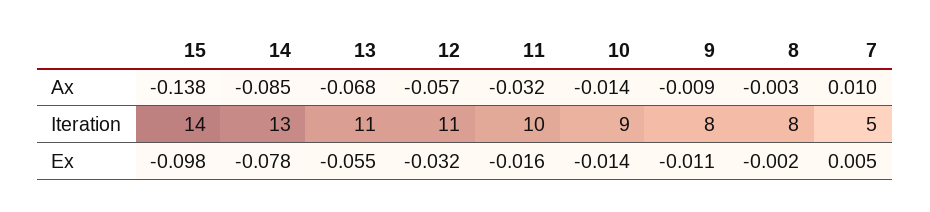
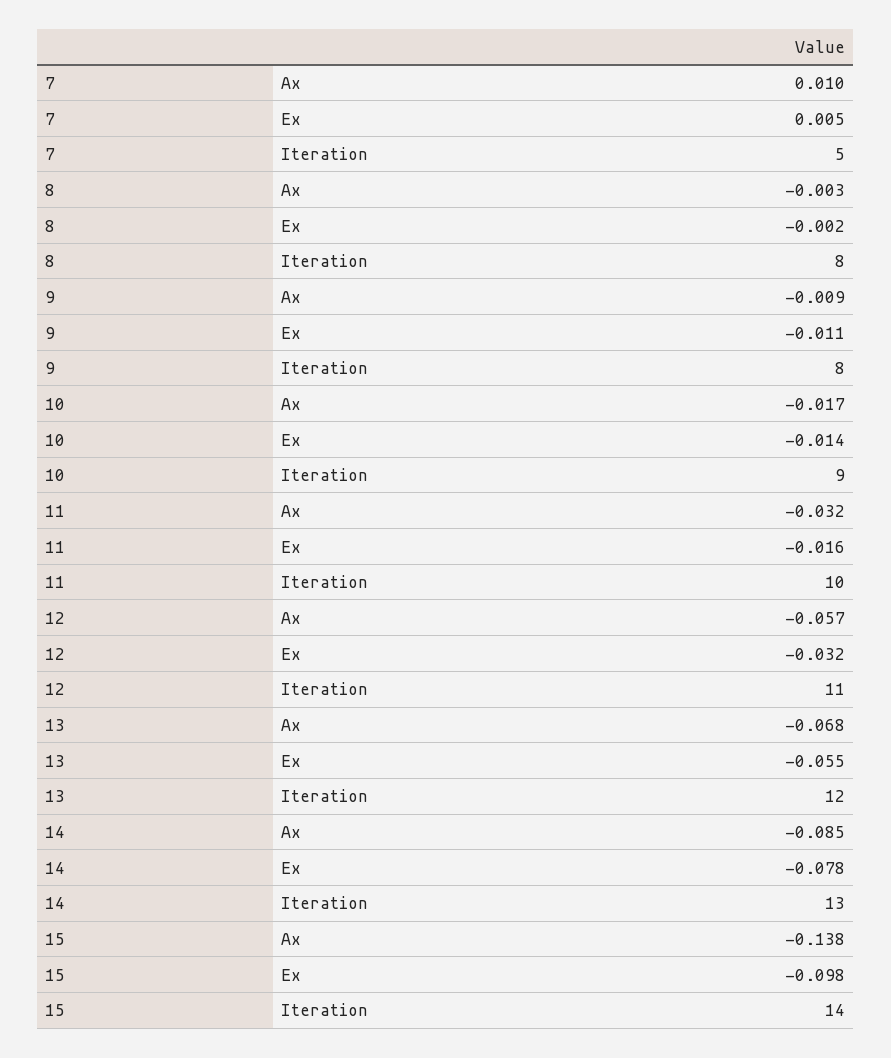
10, Ax: -0.014 -> -0.017
13, Iteration: 11 -> 12

